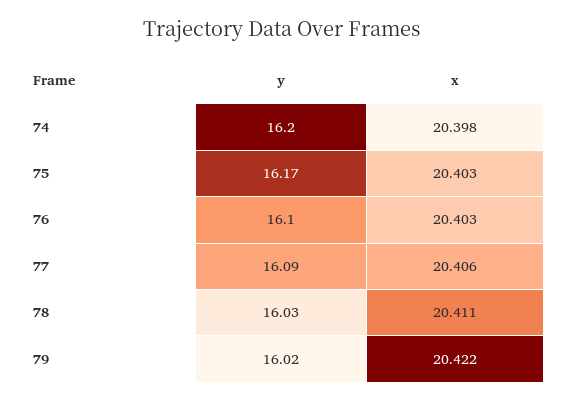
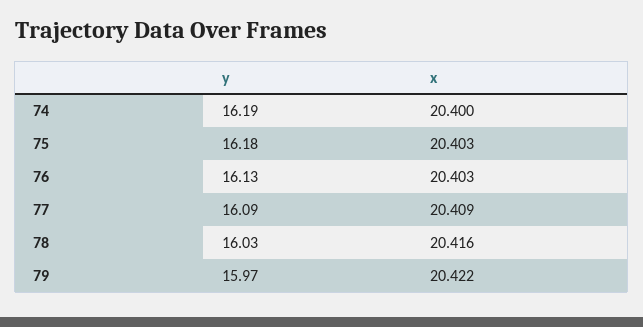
y, 74: 16.2 -> 16.19
x, 74: 20.398 -> 20.4
y, 75: 16.17 -> 16.18
y, 76: 16.1 -> 16.13
x, 77: 20.406 -> 20.409
x, 78: 20.411 -> 20.416
y, 79: 16.02 -> 15.97

